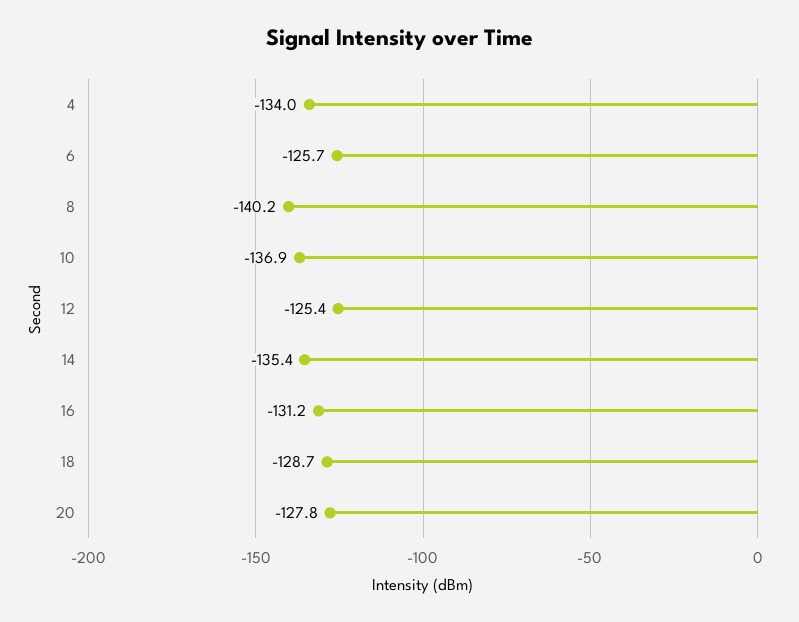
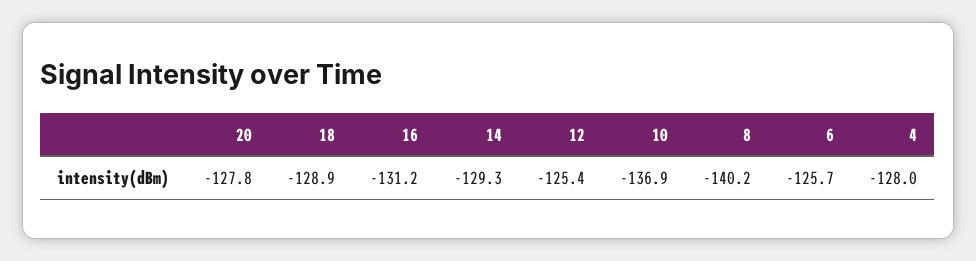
4: -134 -> -128
14: -135.4 -> -129.3
18: -128.7 -> -128.9

